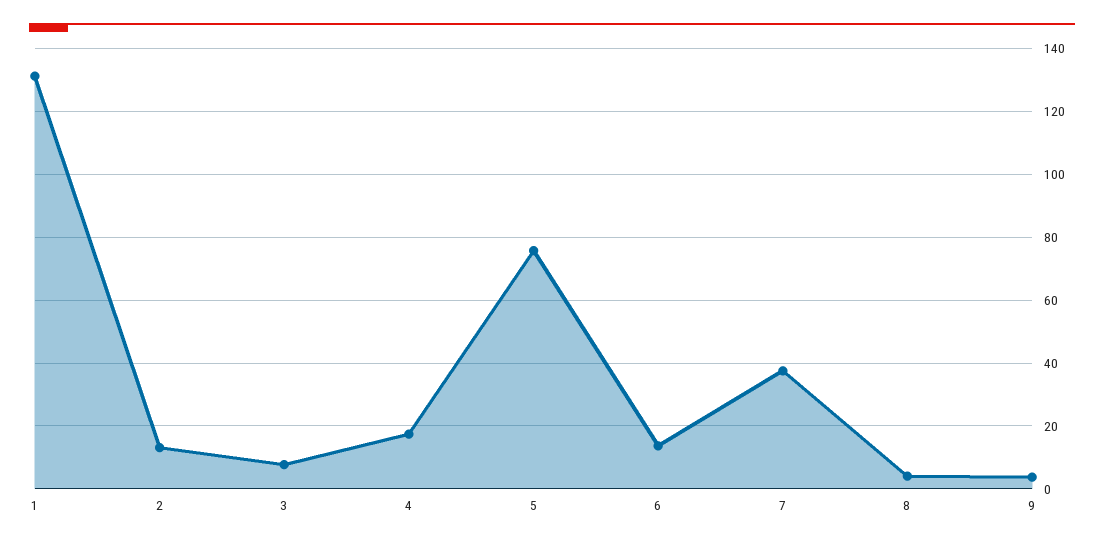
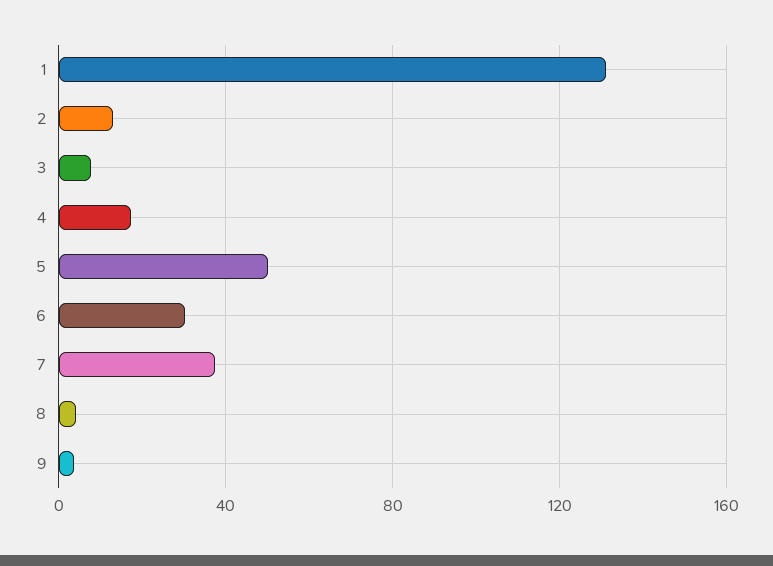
5: 76 -> 50
6: 14 -> 30

